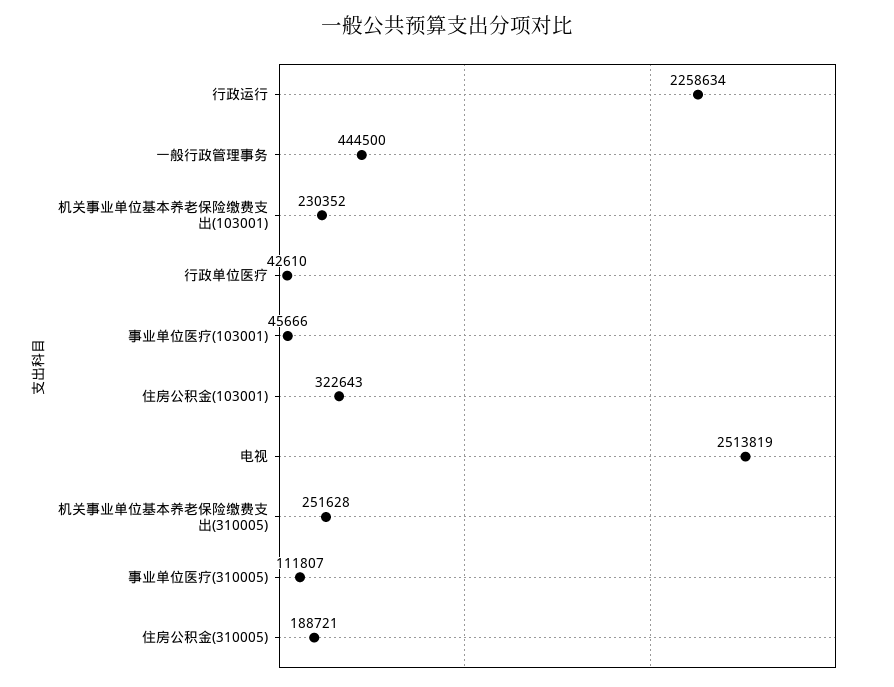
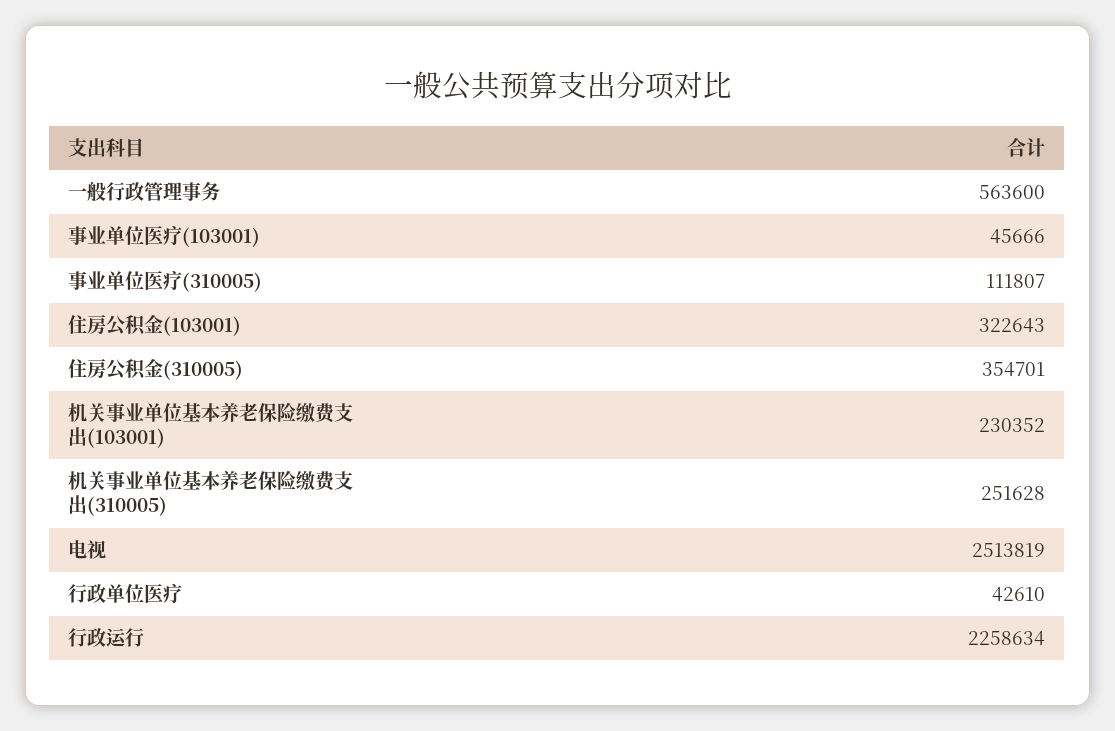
一般行政管理事务: 444500 -> 563600
住房公积金(310005): 188721 -> 354701

